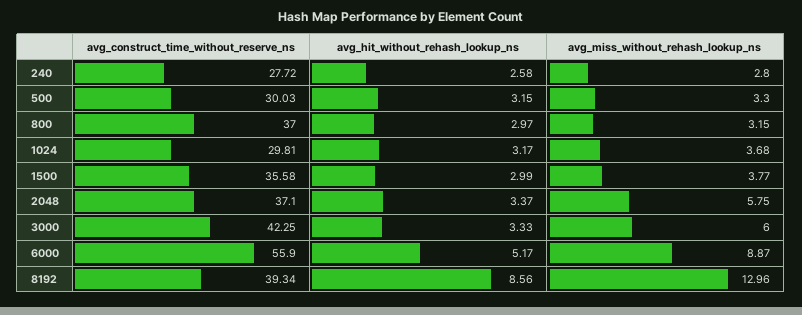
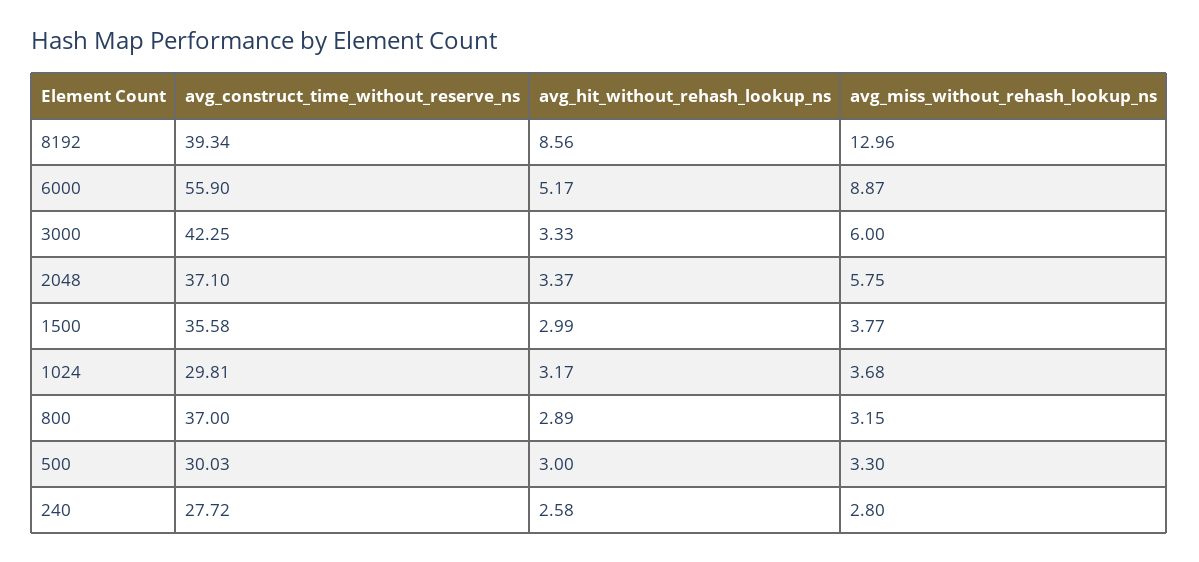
avg_hit_without_rehash_lookup_ns, 500: 3.15 -> 3
avg_hit_without_rehash_lookup_ns, 800: 2.97 -> 2.89

